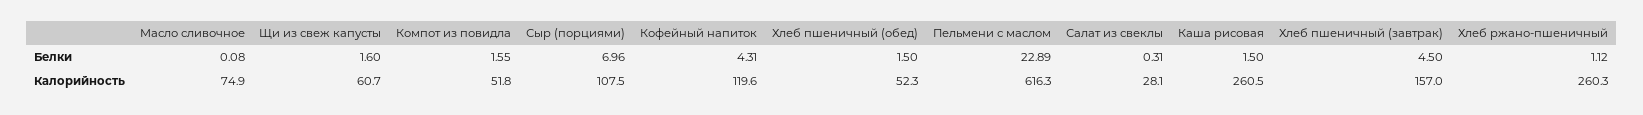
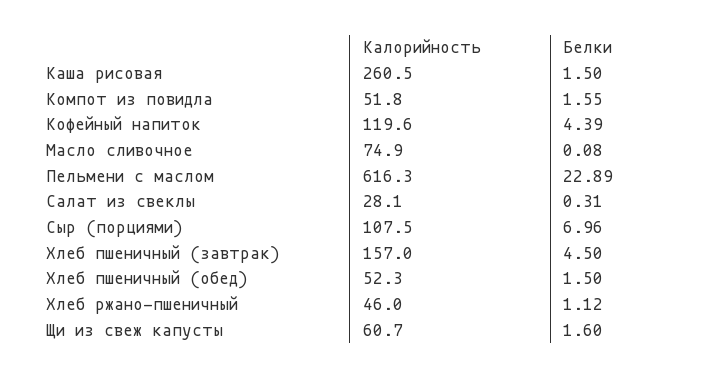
Кофейный напиток, Белки: 4.31 -> 4.39
Хлеб ржано-пшеничный, Калорийность: 260.3 -> 46

